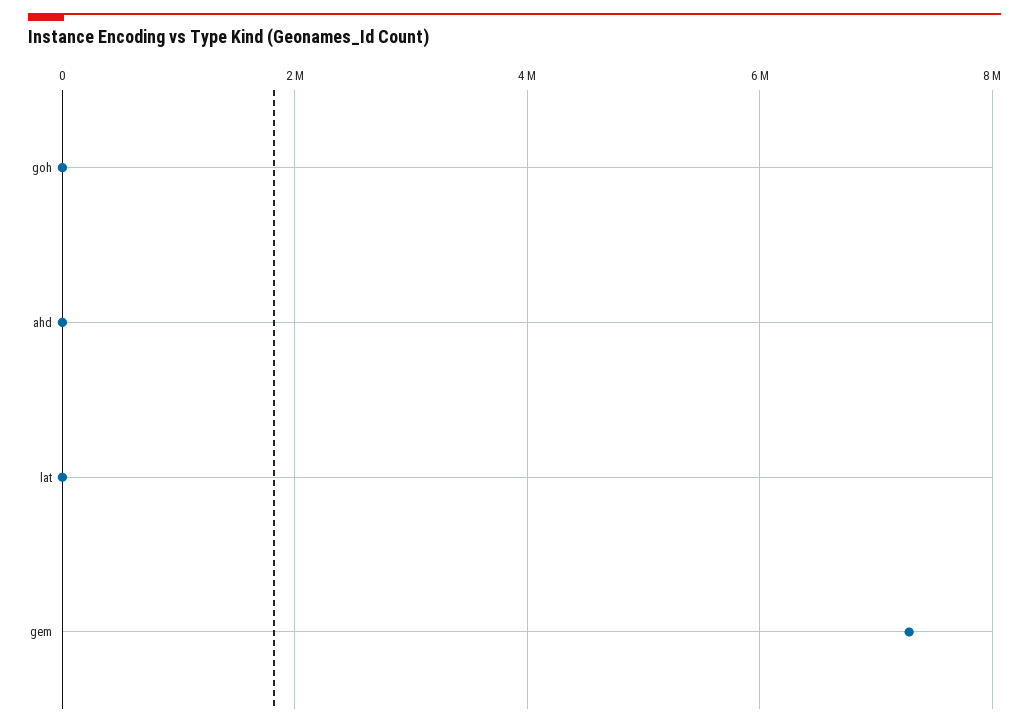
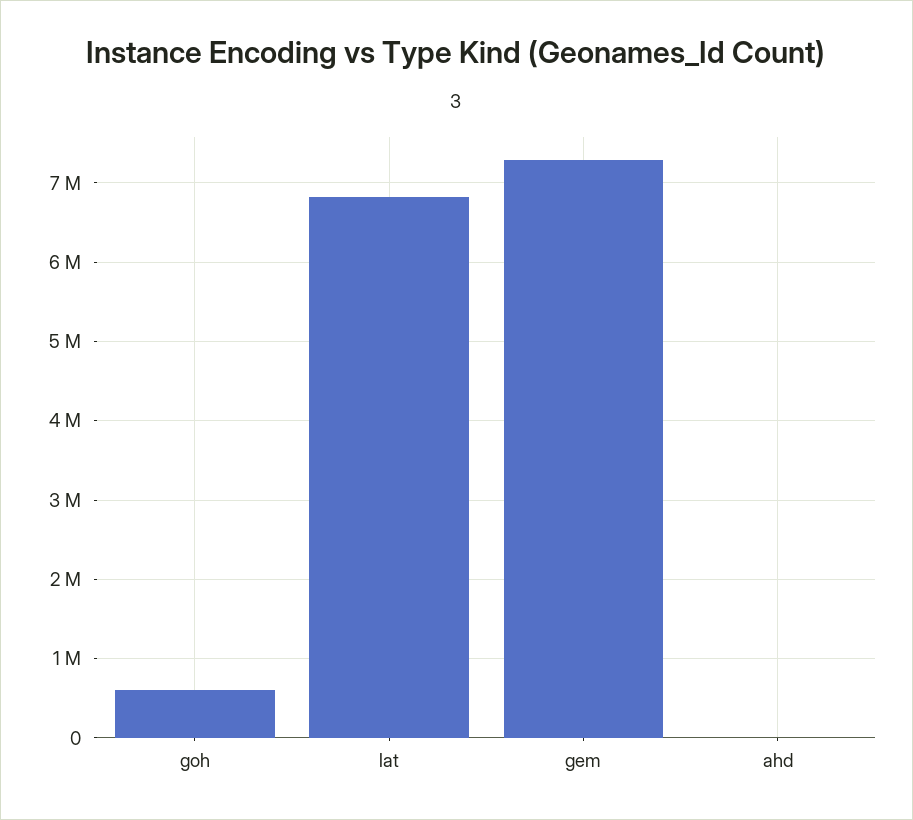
goh: 0 -> 600000
lat: 0 -> 6800000

